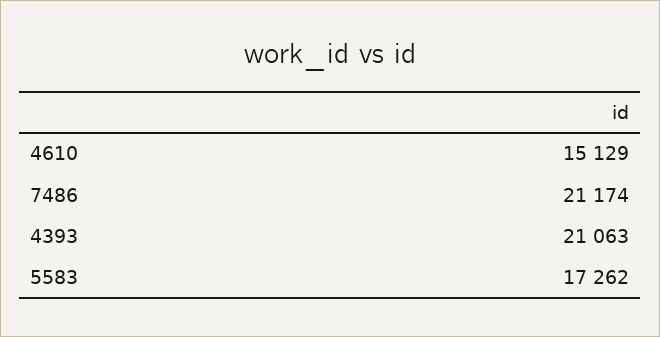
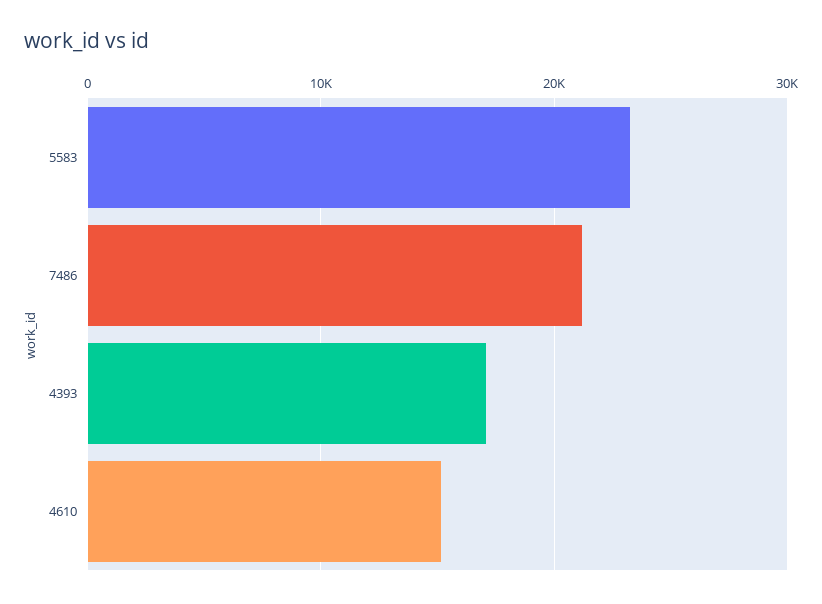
4393: 21063 -> 17000
5583: 17262 -> 23000

